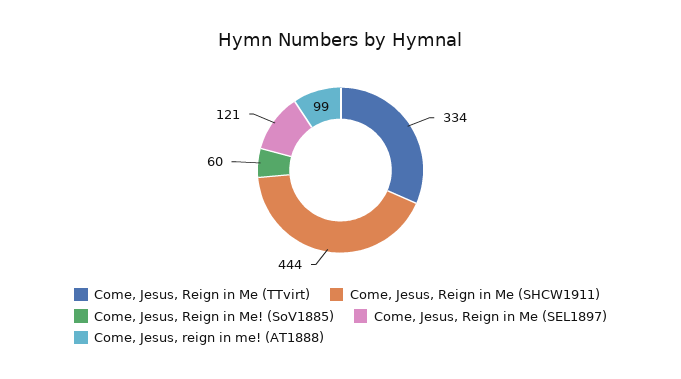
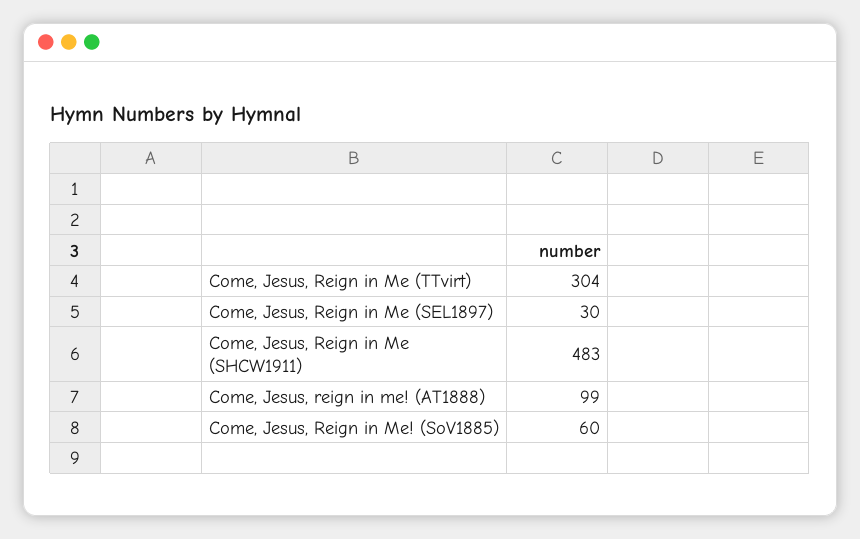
Come, Jesus, Reign in Me (TTvirt): 334 -> 304
Come, Jesus, Reign in Me (SHCW1911): 444 -> 483
Come, Jesus, Reign in Me (SEL1897): 121 -> 30

